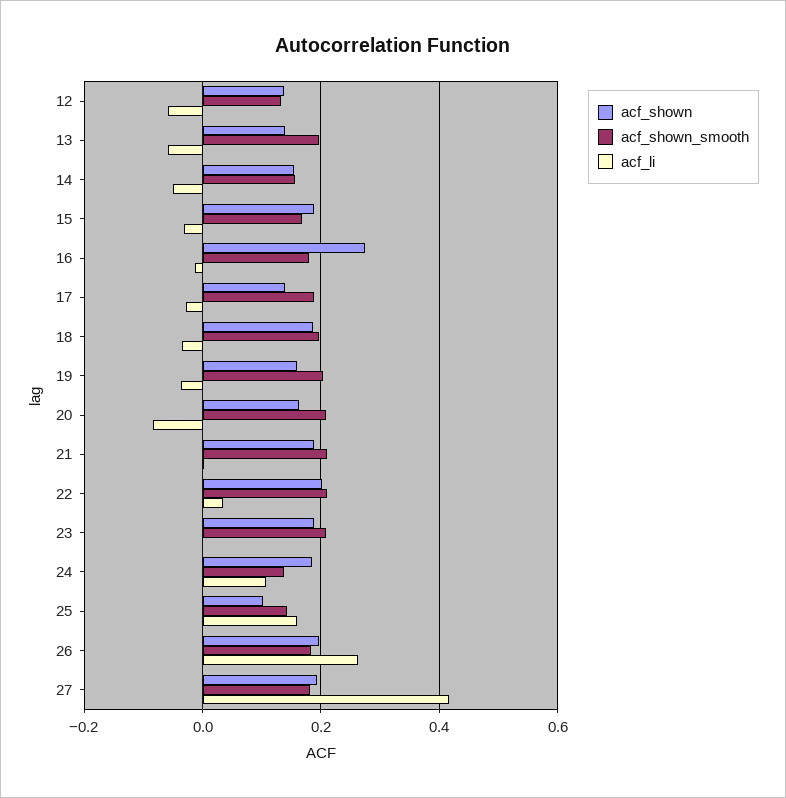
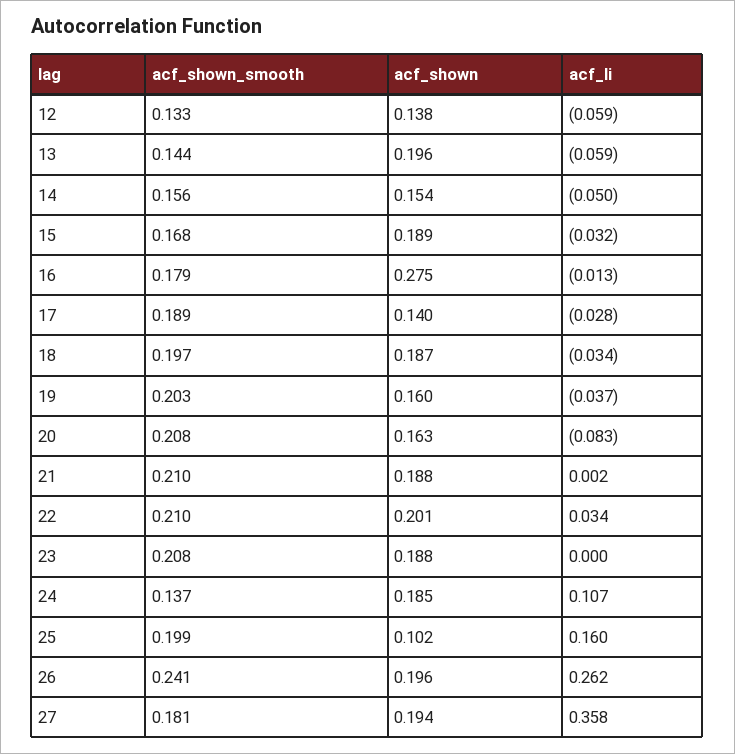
acf_shown, 13: 0.14 -> 0.196
acf_shown_smooth, 13: 0.2 -> 0.144
acf_shown_smooth, 25: 0.14 -> 0.199
acf_shown_smooth, 26: 0.18 -> 0.241
acf_li, 27: 0.42 -> 0.358

